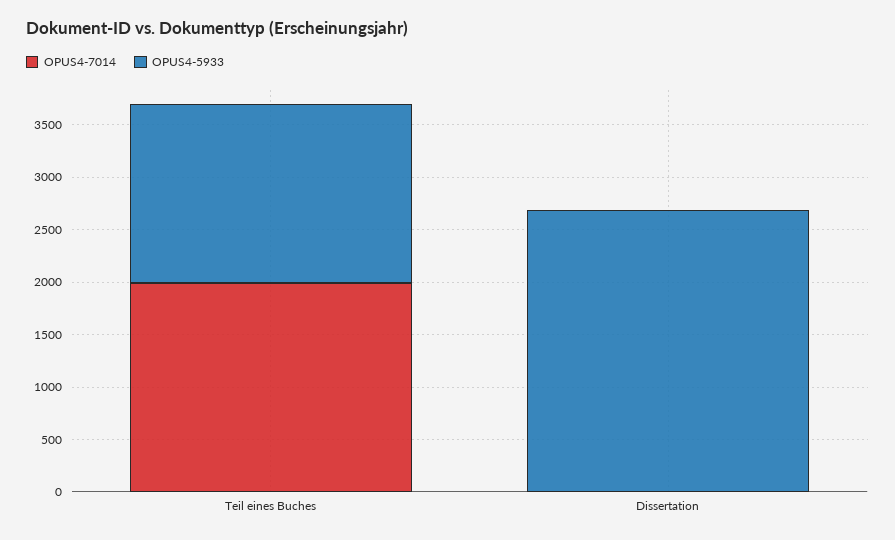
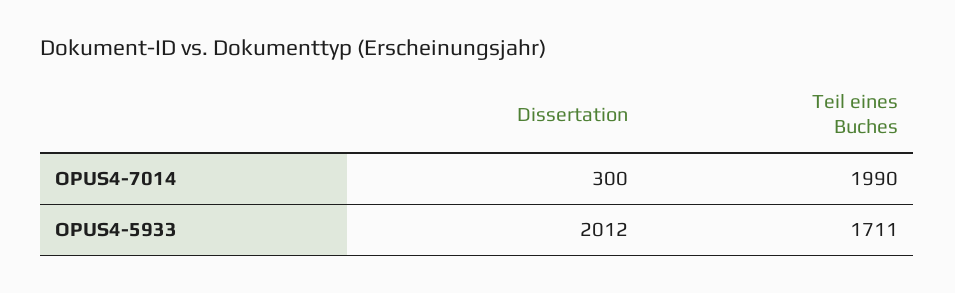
OPUS4-7014, Dissertation: 0 -> 300
OPUS4-5933, Dissertation: 2700 -> 2012

